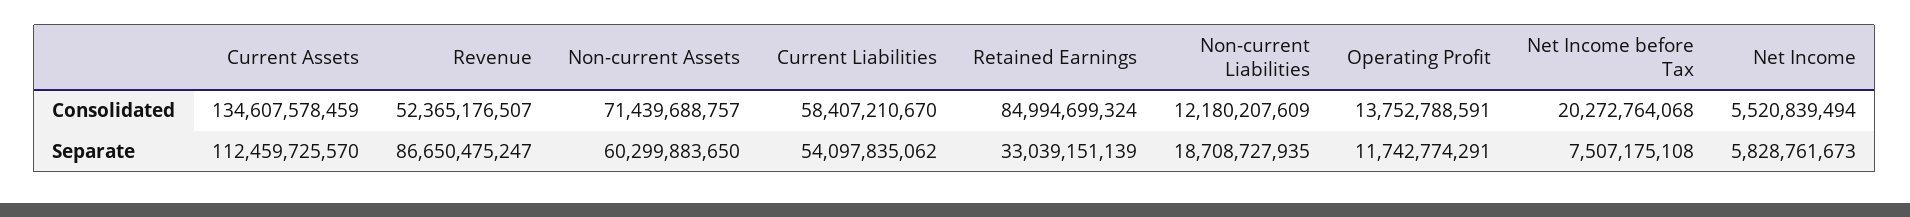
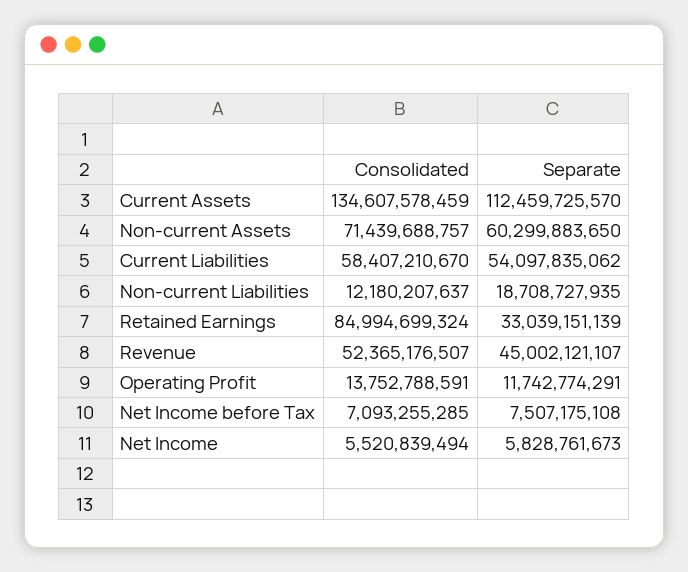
Non-current Liabilities, Consolidated: 12180207609 -> 12180207637
Net Income before Tax, Consolidated: 20272764068 -> 7093255285
Revenue, Separate: 86650475247 -> 45002121107

